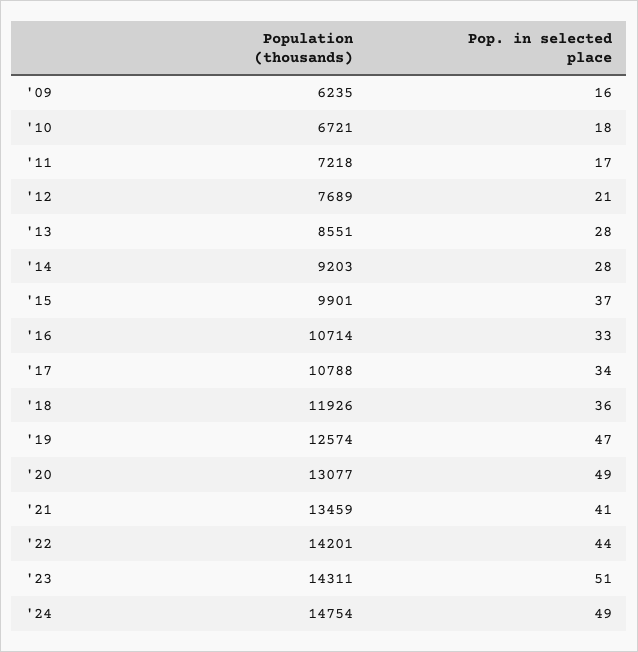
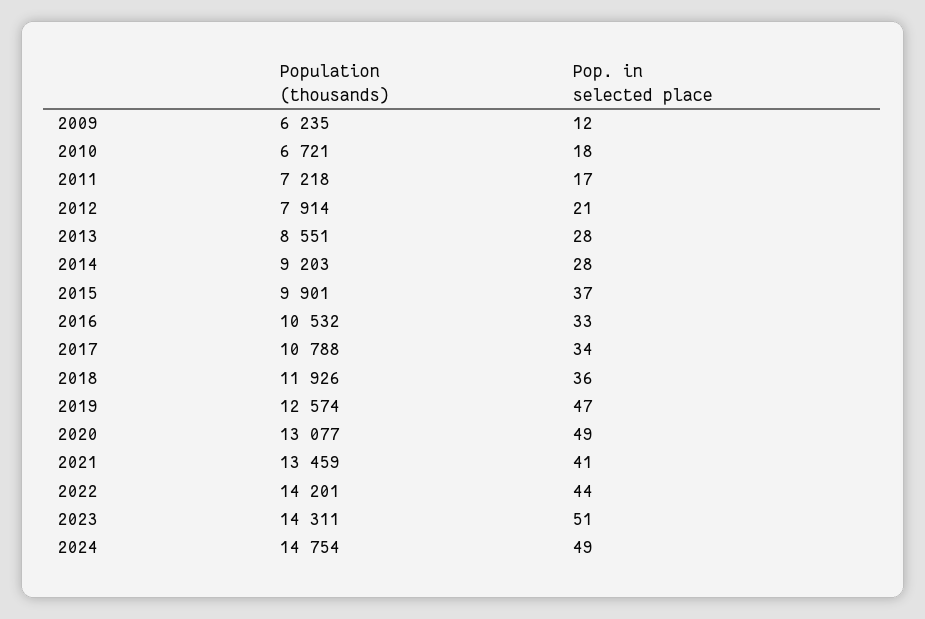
Pop. in selected place, '09: 16 -> 12
Population (thousands), '12: 7689 -> 7914
Population (thousands), '16: 10714 -> 10532

